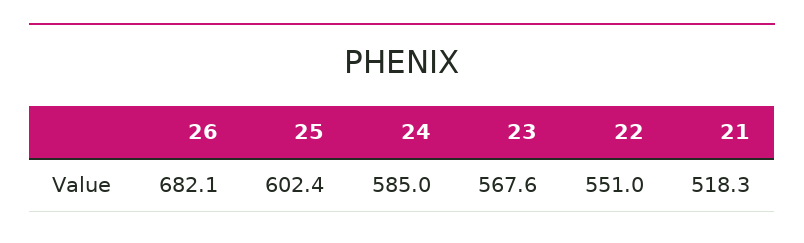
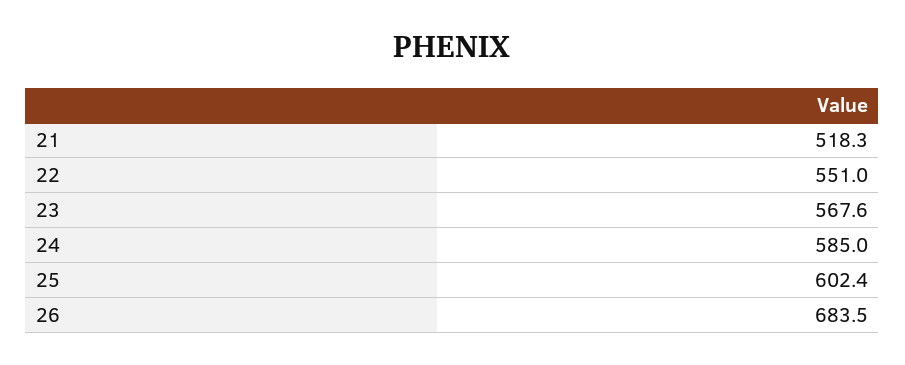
26: 682.1 -> 683.5

